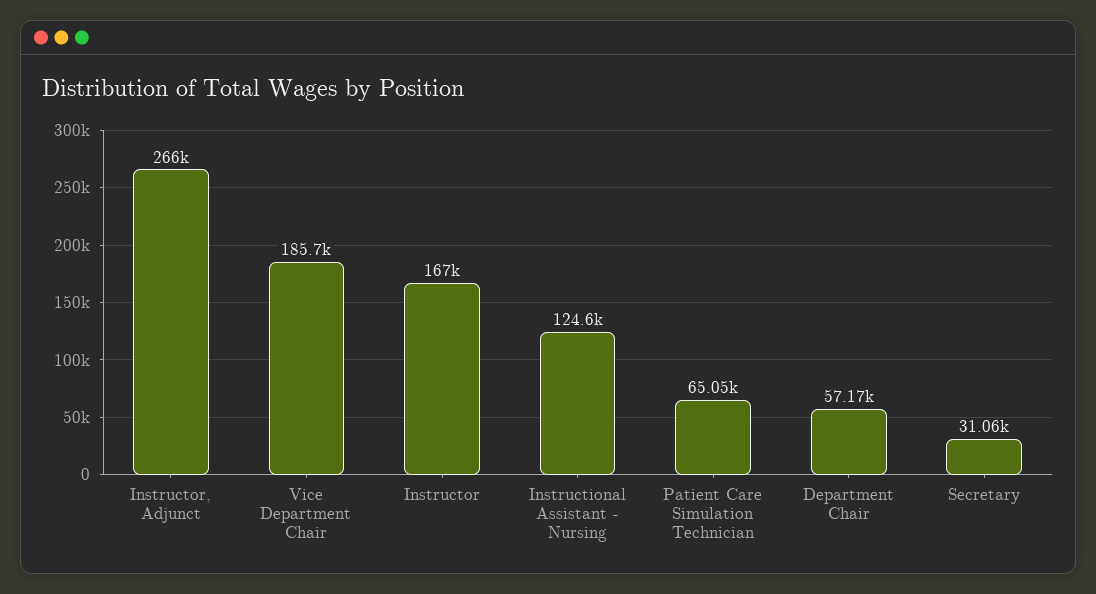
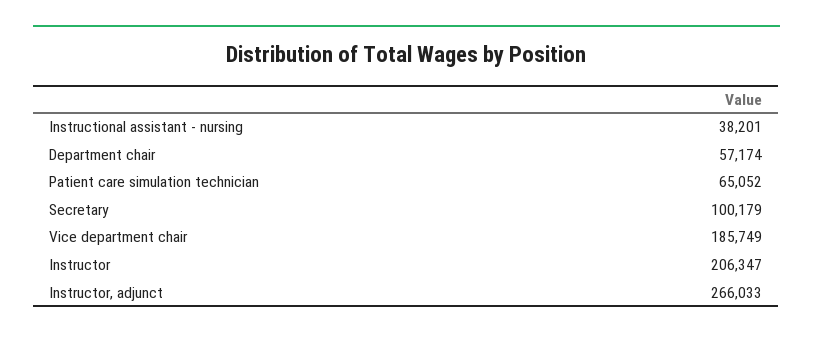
Instructor: 167000 -> 206347
Instructional Assistant - Nursing: 124600 -> 38201
Secretary: 31060 -> 100179

